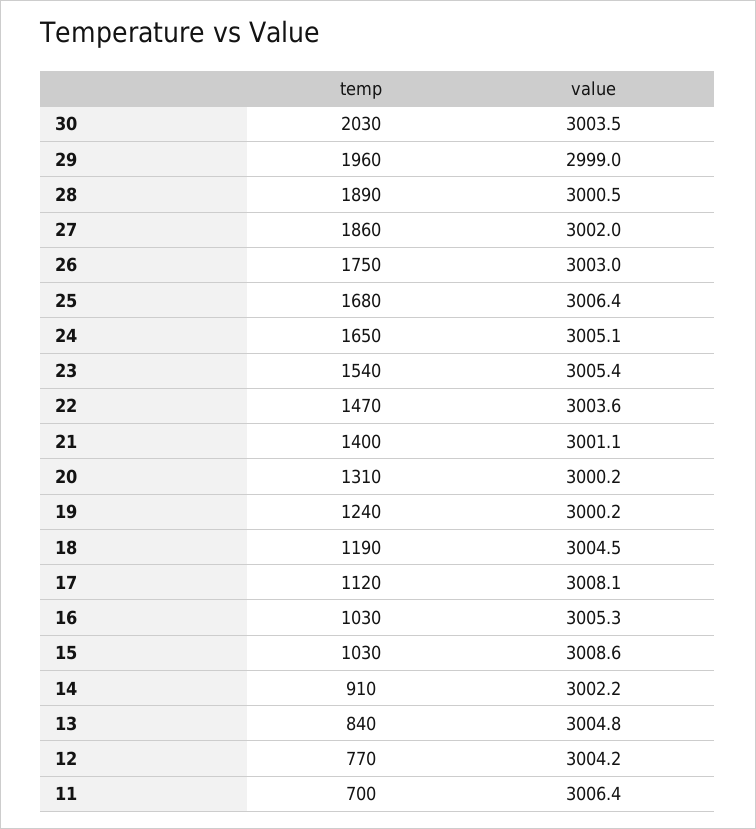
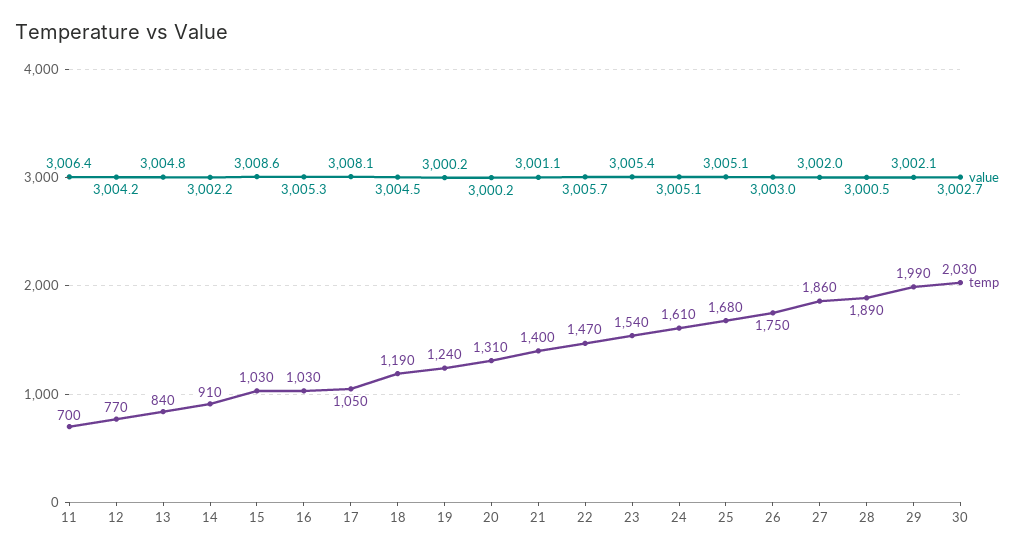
value, 30: 3003.5 -> 3002.7
temp, 29: 1960 -> 1990
value, 29: 2999 -> 3002.1
value, 25: 3006.4 -> 3005.1
temp, 24: 1650 -> 1610
value, 22: 3003.6 -> 3005.7
temp, 17: 1120 -> 1050

